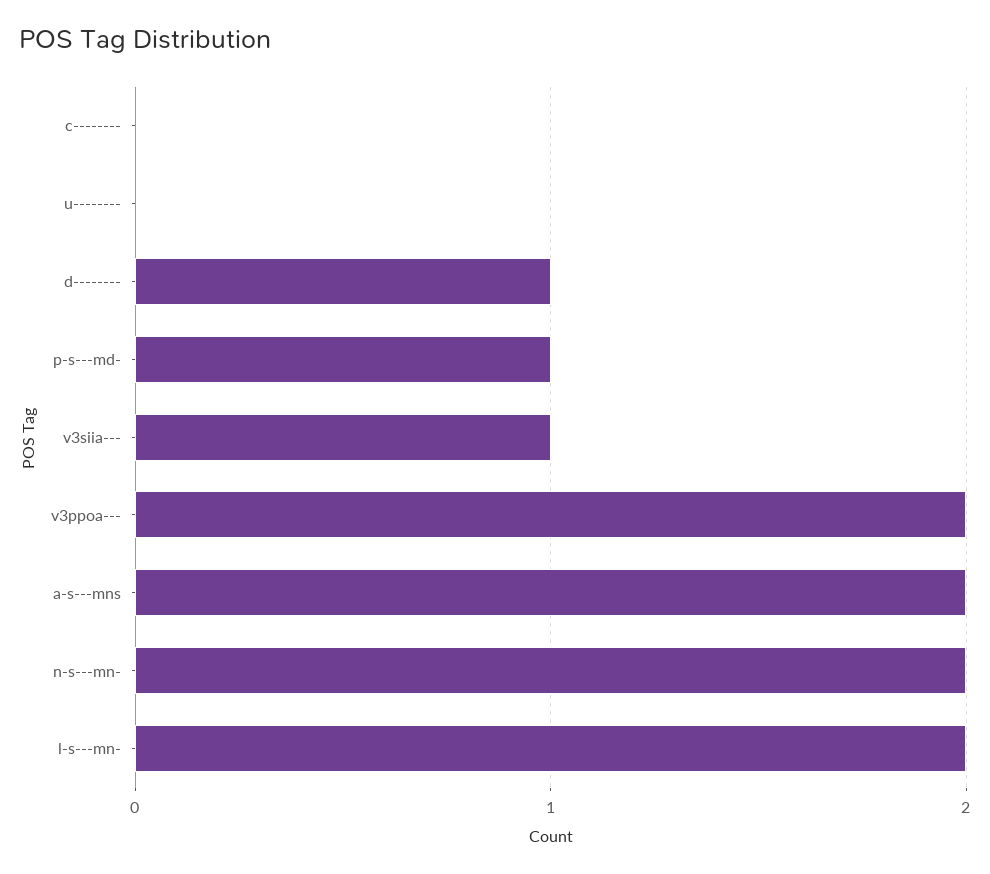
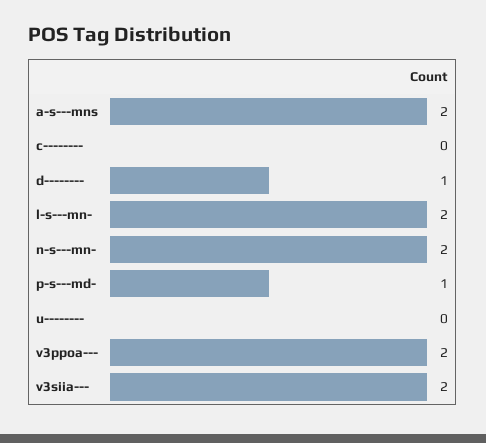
v3siia---: 1 -> 2

